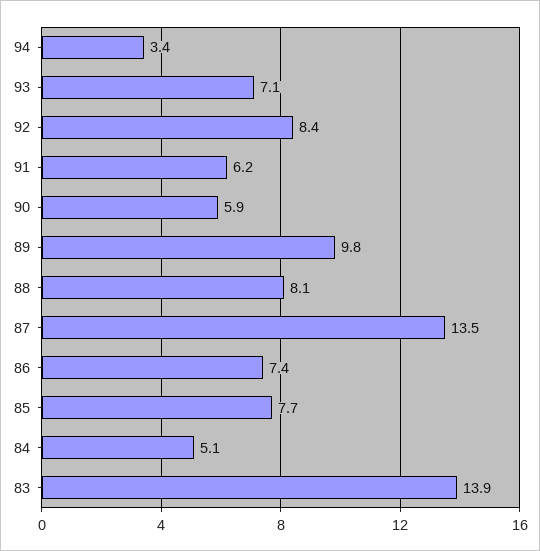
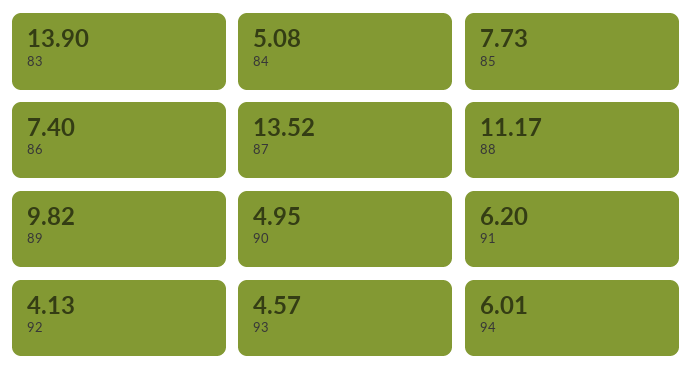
94: 3.4 -> 6.01
93: 7.1 -> 4.57
92: 8.4 -> 4.13
90: 5.9 -> 4.95
88: 8.1 -> 11.17

